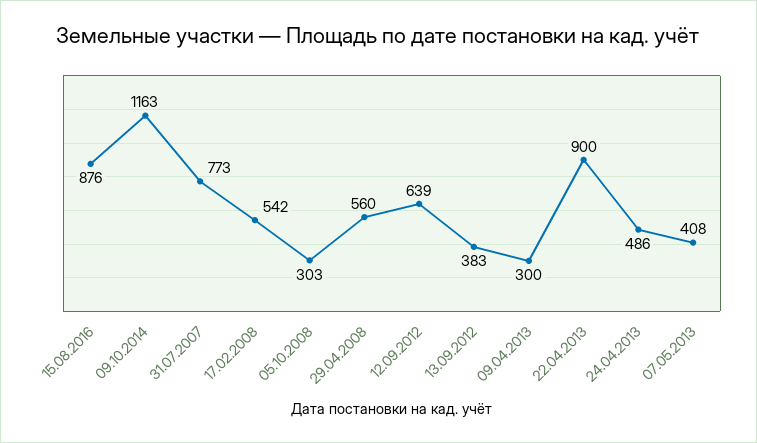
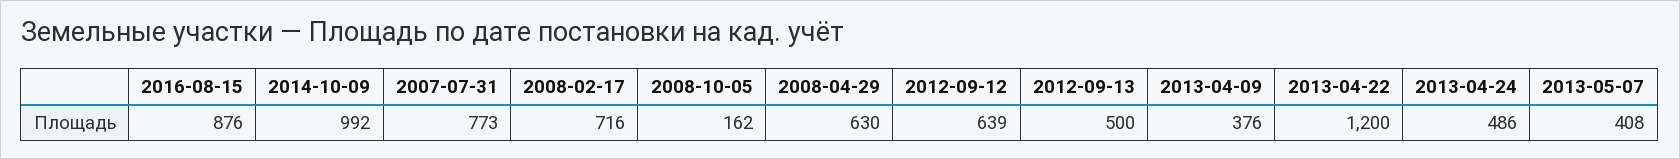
09.10.2014: 1163 -> 992
17.02.2008: 542 -> 716
05.10.2008: 303 -> 162
29.04.2008: 560 -> 630
13.09.2012: 383 -> 500
09.04.2013: 300 -> 376
22.04.2013: 900 -> 1200

